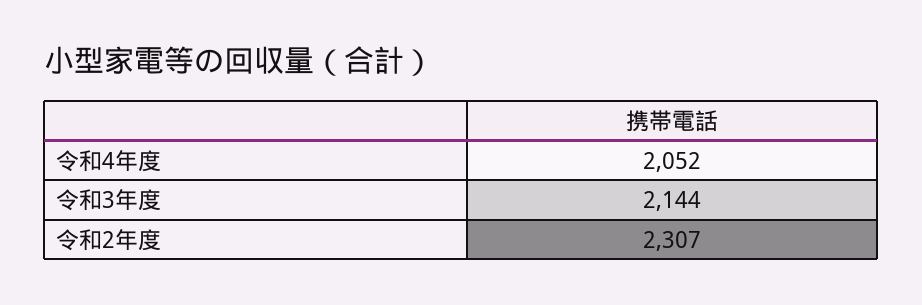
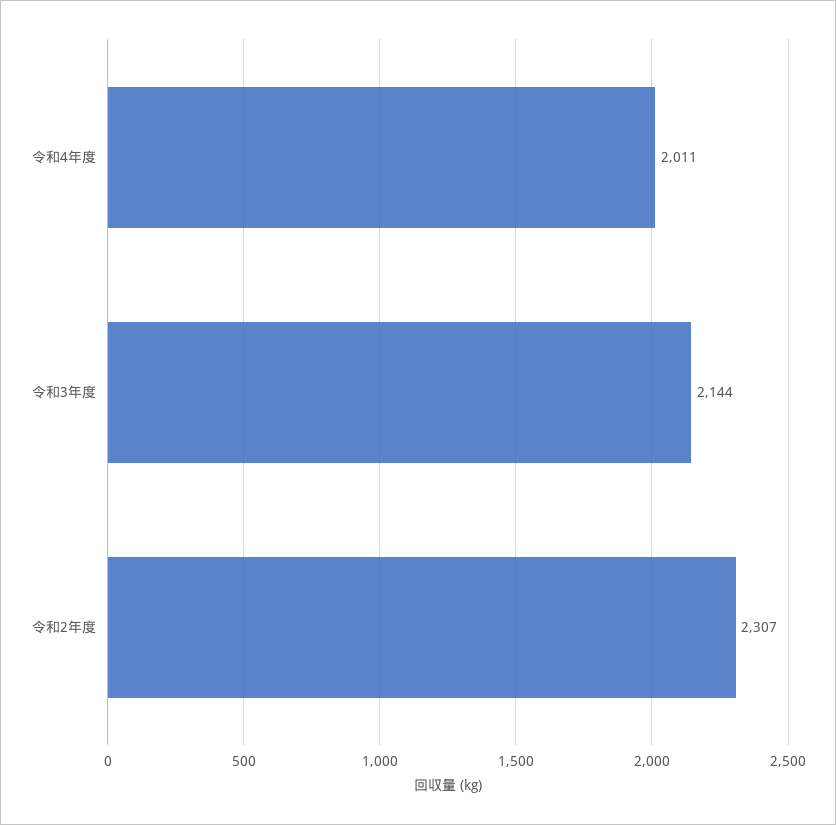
令和4年度: 2052 -> 2011

